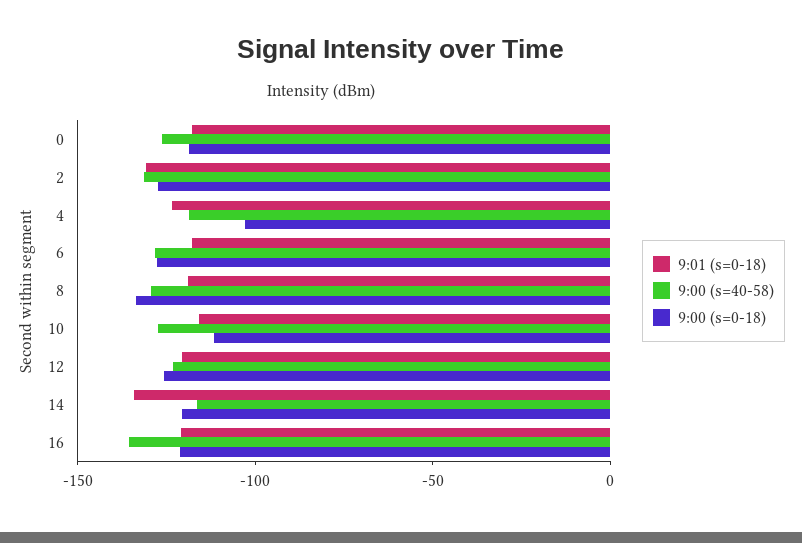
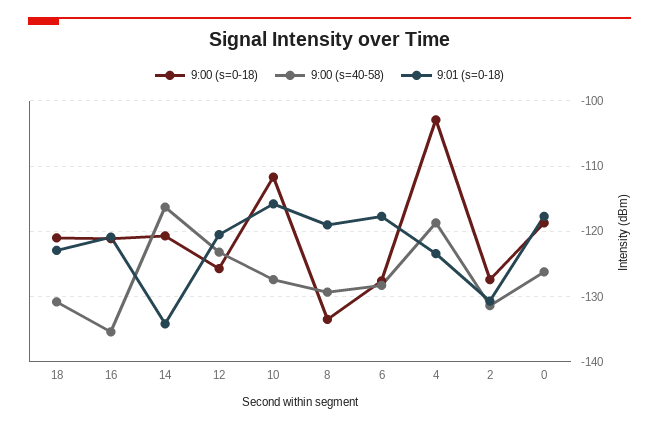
9:00 (s=0-18), 18: none -> -121
9:00 (s=40-58), 18: none -> -131
9:01 (s=0-18), 18: none -> -123

